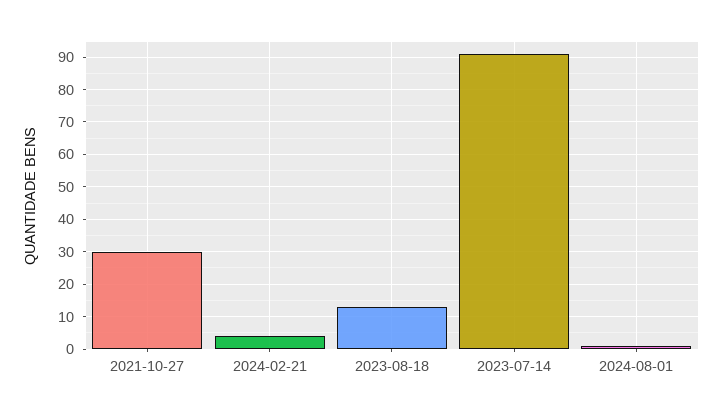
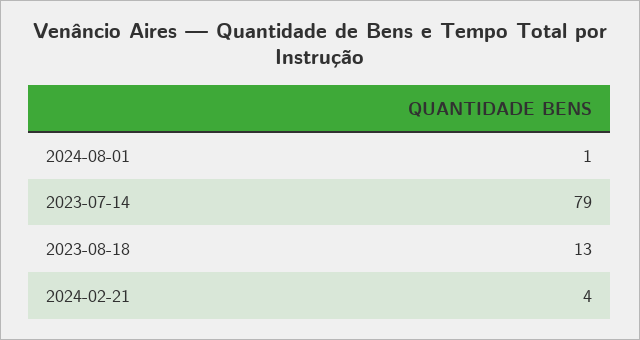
2021-10-27: 30 -> none
2023-07-14: 90 -> 79

